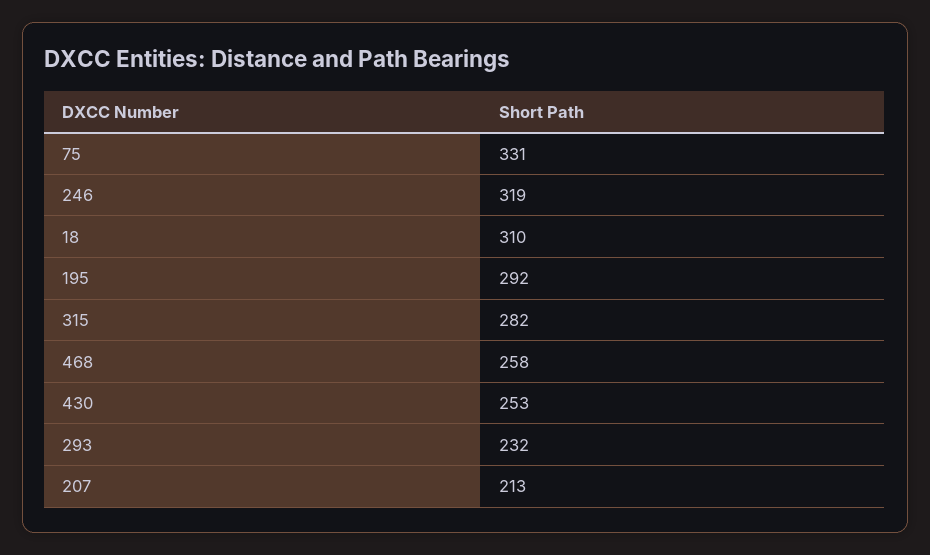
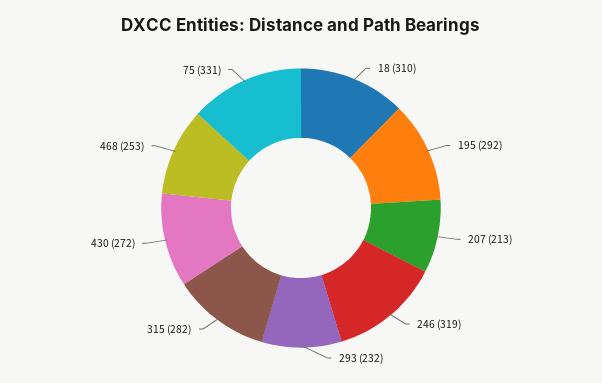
468: 258 -> 253
430: 253 -> 272

